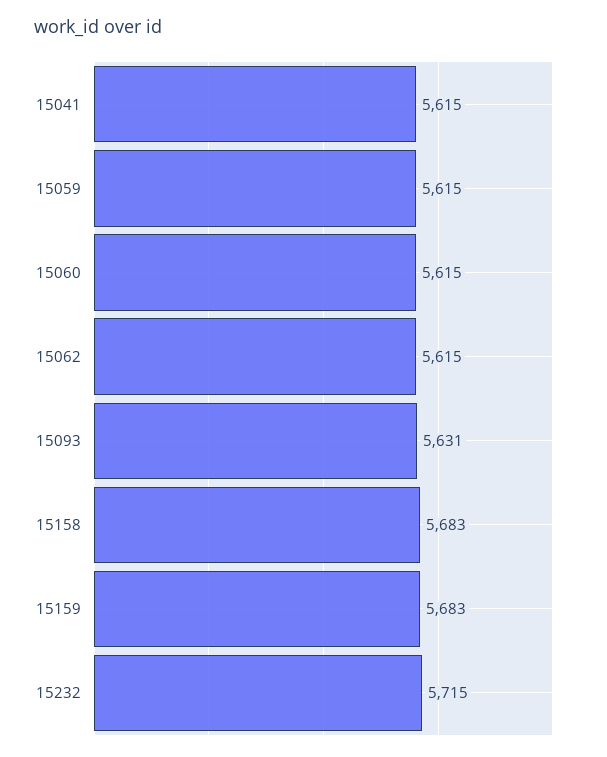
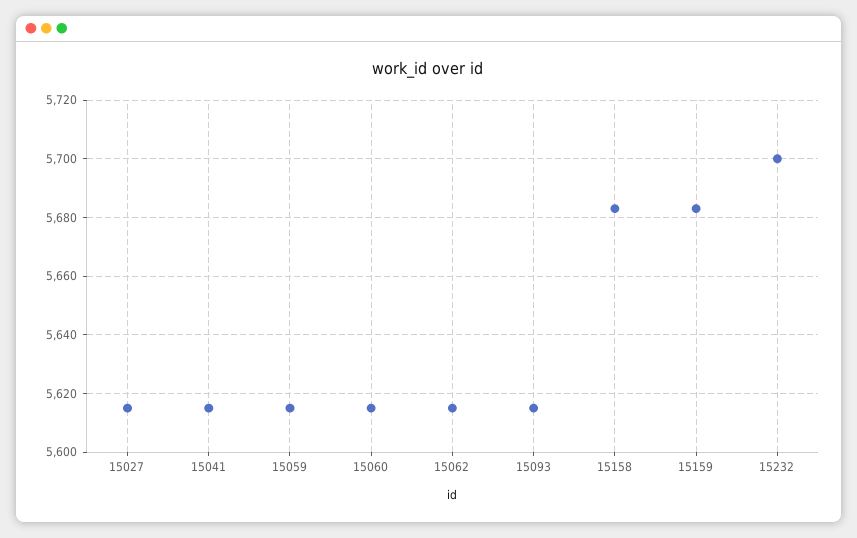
15093: 5631 -> 5615
15232: 5715 -> 5700
15027: none -> 5615

